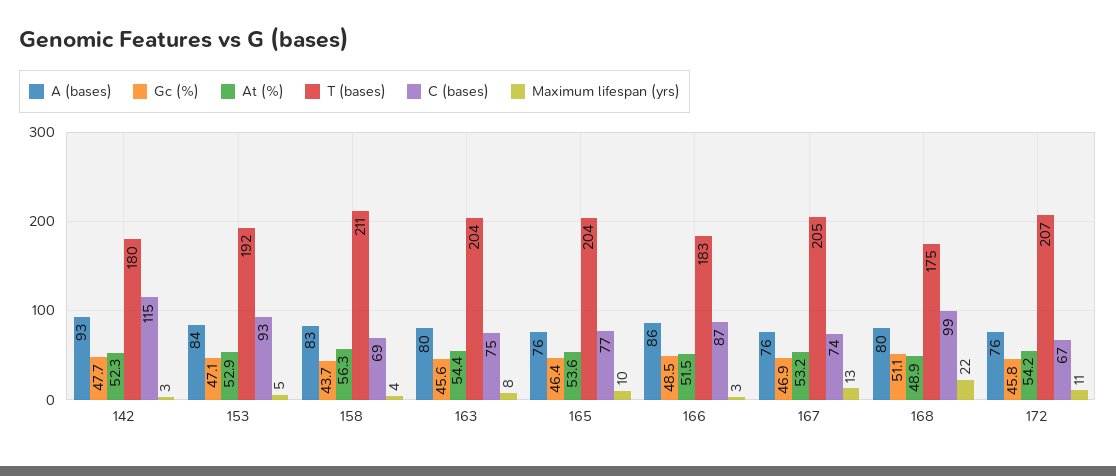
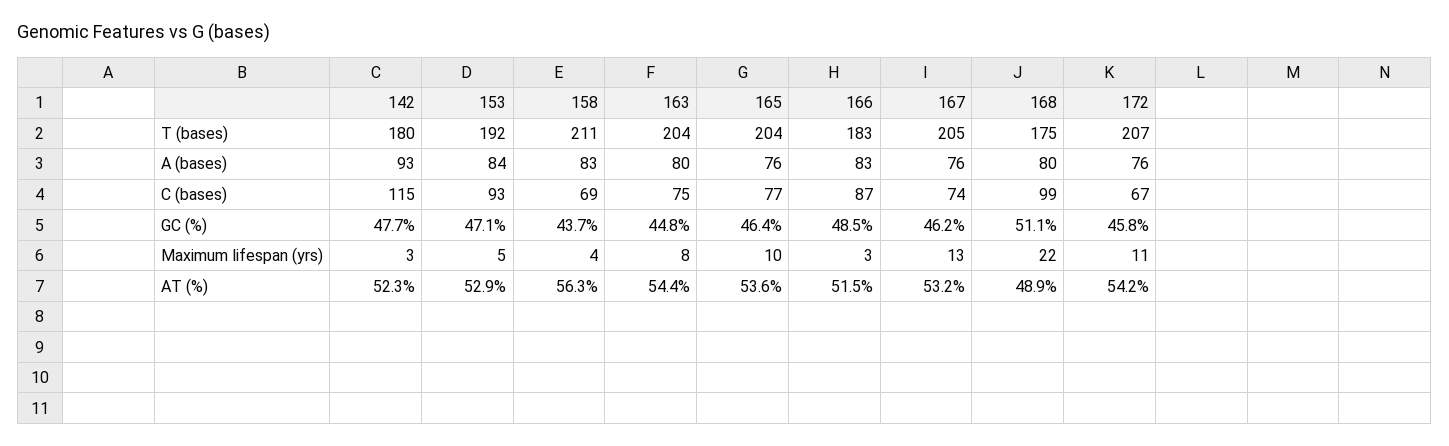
Gc (%), 163: 45.6 -> 44.8
A (bases), 166: 86 -> 83
Gc (%), 167: 46.9 -> 46.2

